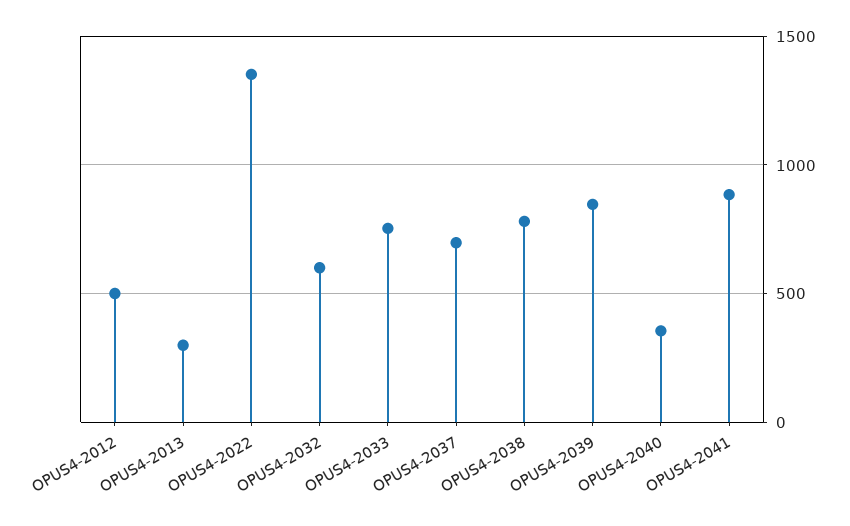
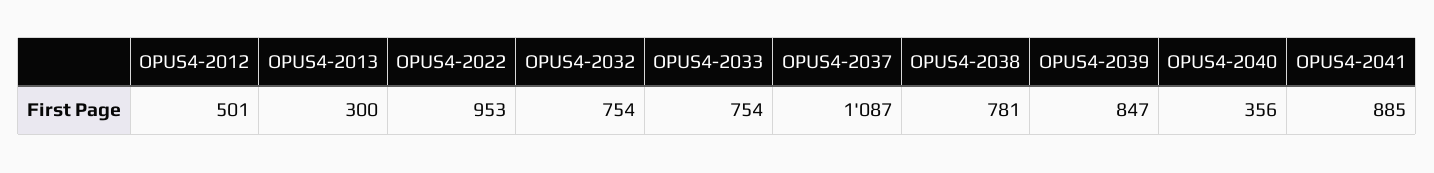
OPUS4-2022: 1350 -> 953
OPUS4-2032: 600 -> 754
OPUS4-2037: 700 -> 1087

